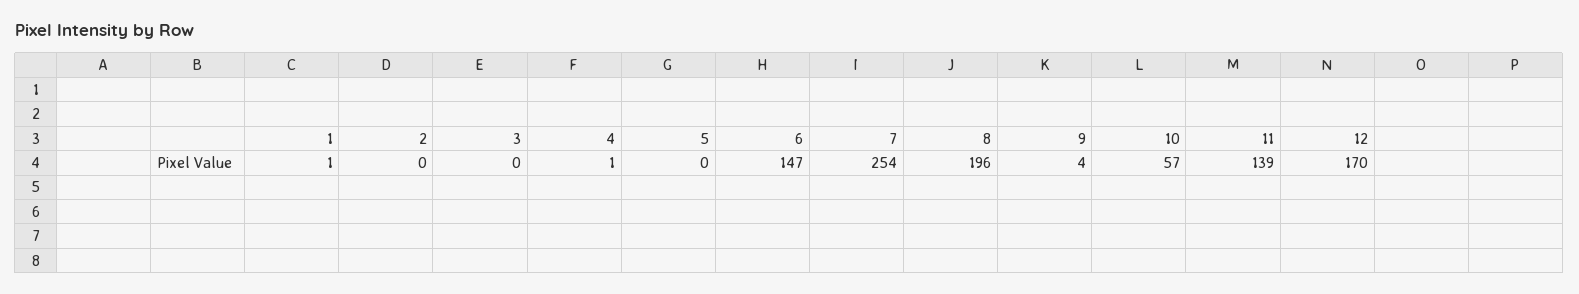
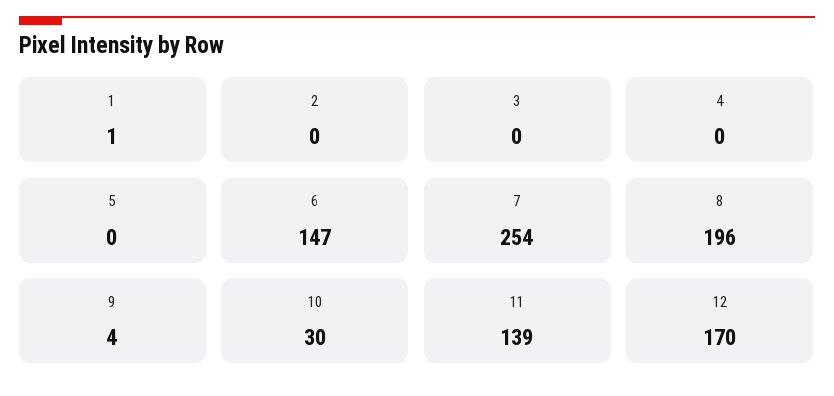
4: 1 -> 0
10: 57 -> 30

